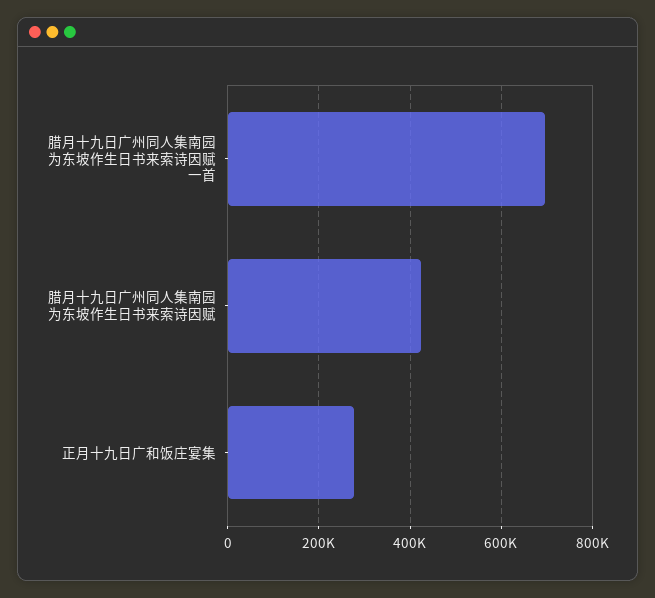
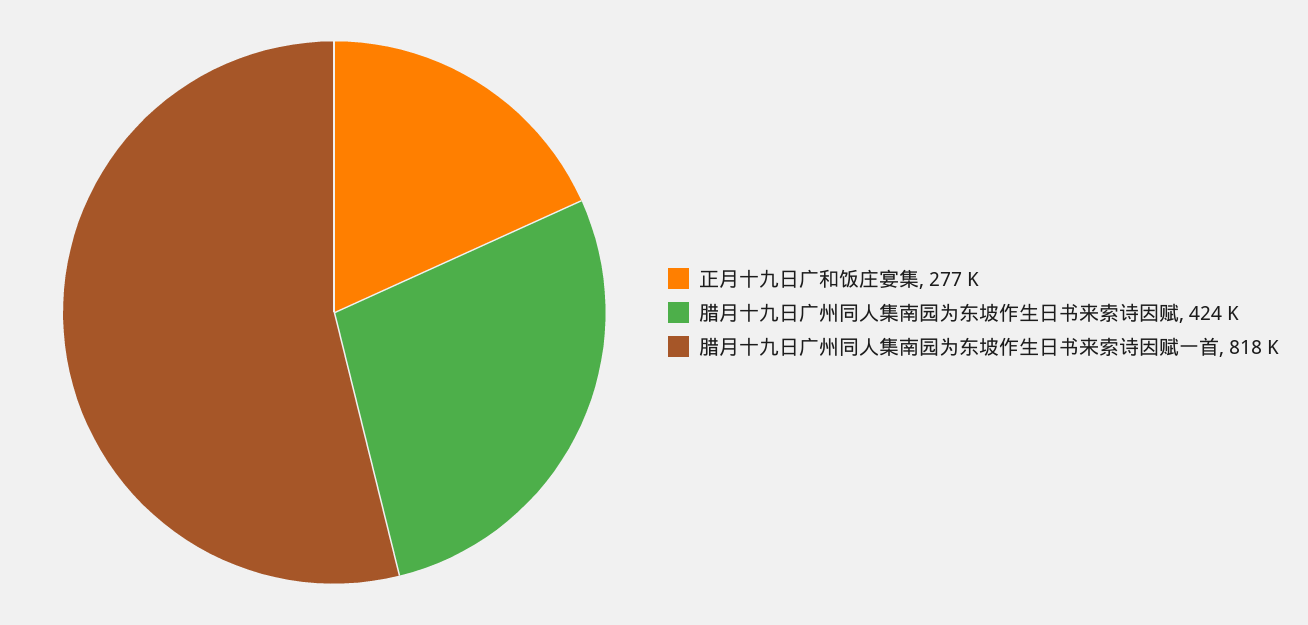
腊月十九日广州同人集南园为东坡作生日书来索诗因赋一首: 700000 -> 818000

